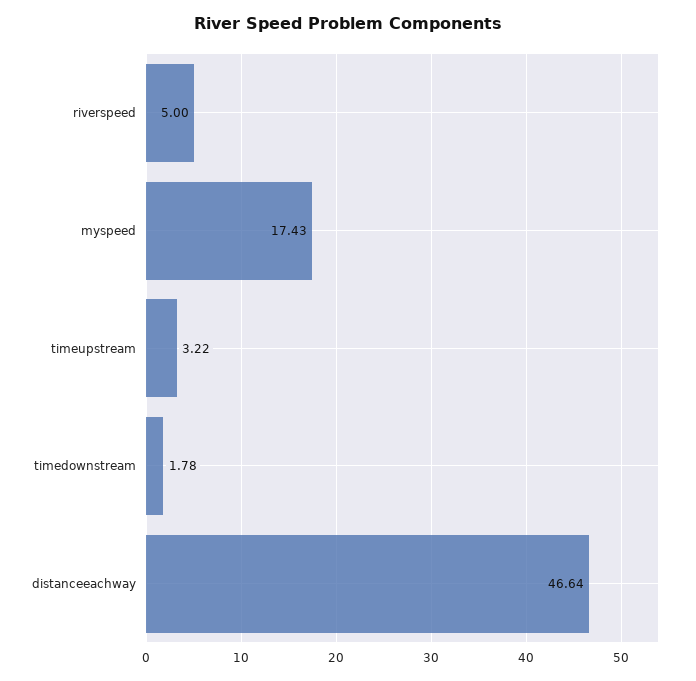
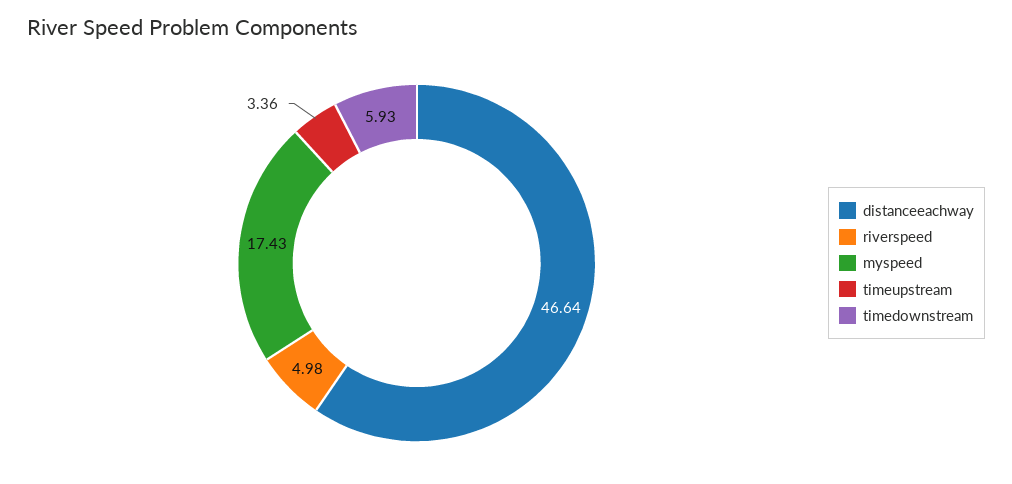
riverspeed: 5 -> 4.98
timeupstream: 3.22 -> 3.36
timedownstream: 1.78 -> 5.93

